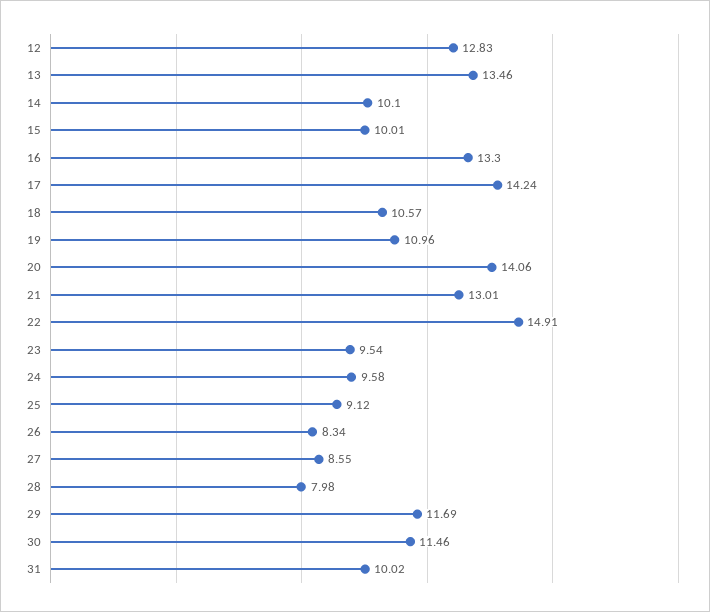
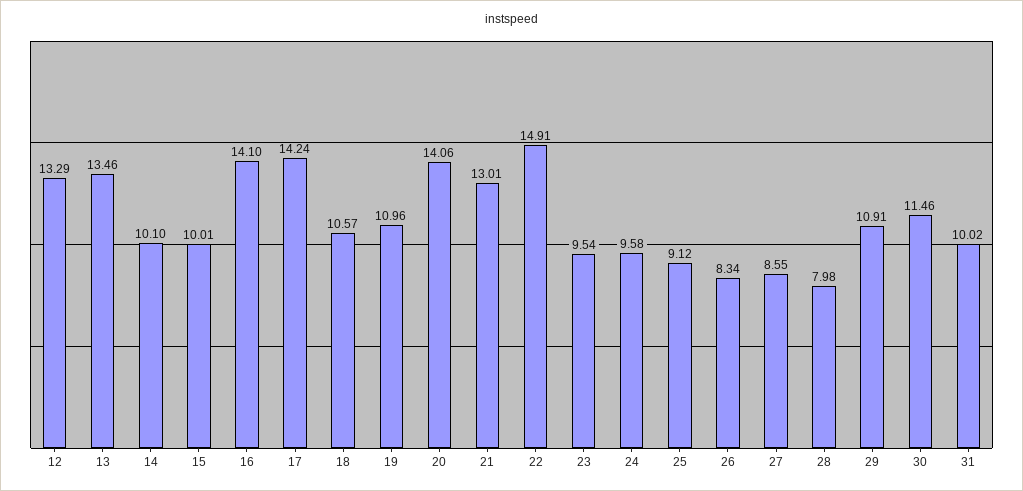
12: 12.83 -> 13.29
16: 13.3 -> 14.1
29: 11.69 -> 10.91

